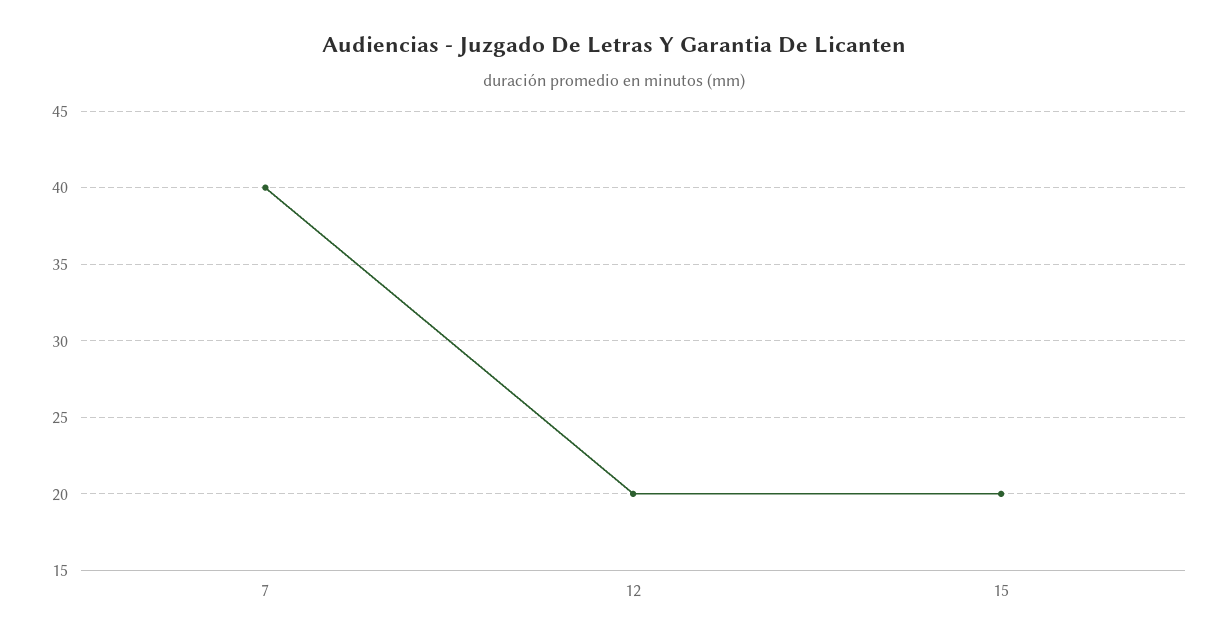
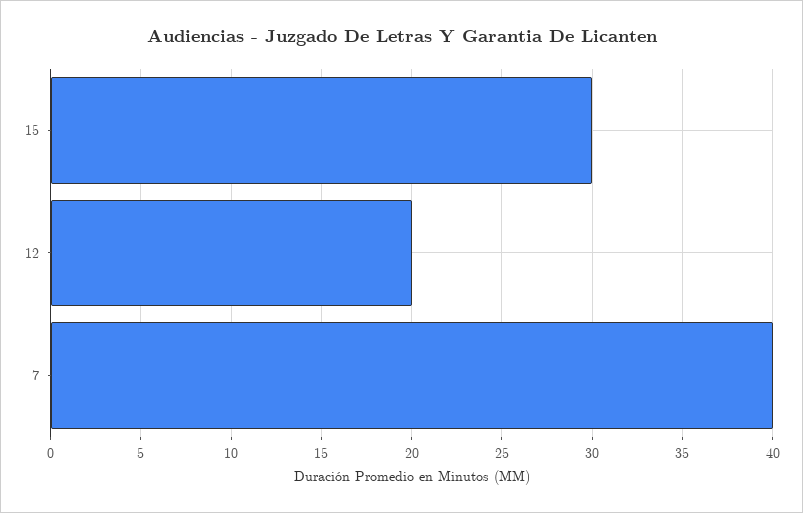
15: 20 -> 30

